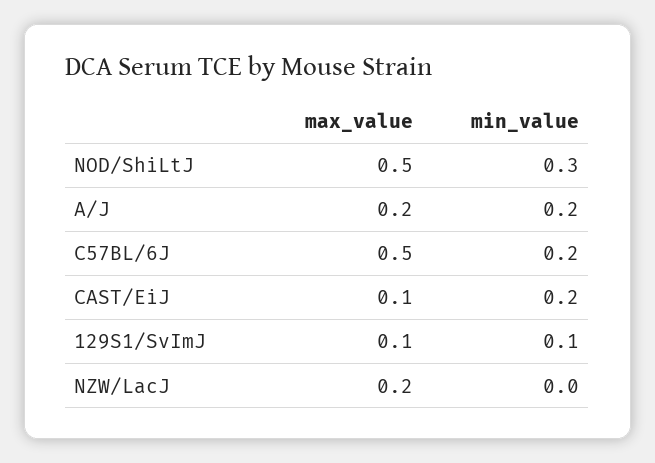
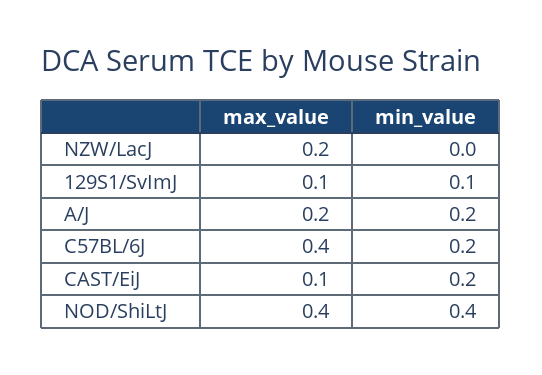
max_value, NOD/ShiLtJ: 0.5 -> 0.4
min_value, NOD/ShiLtJ: 0.3 -> 0.4
max_value, C57BL/6J: 0.5 -> 0.4

